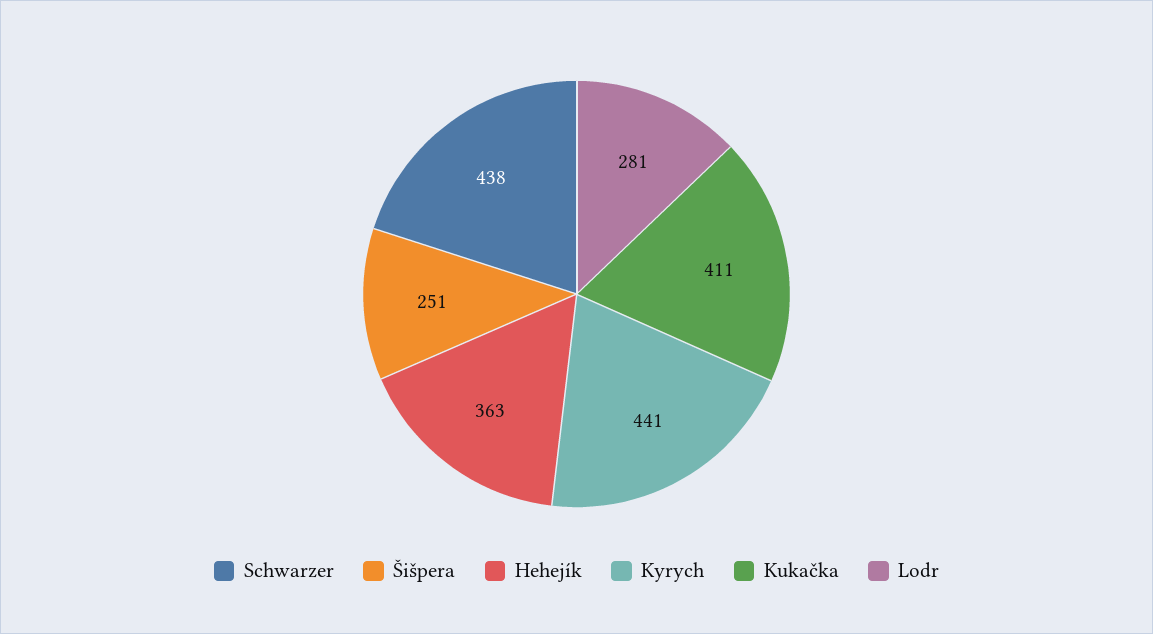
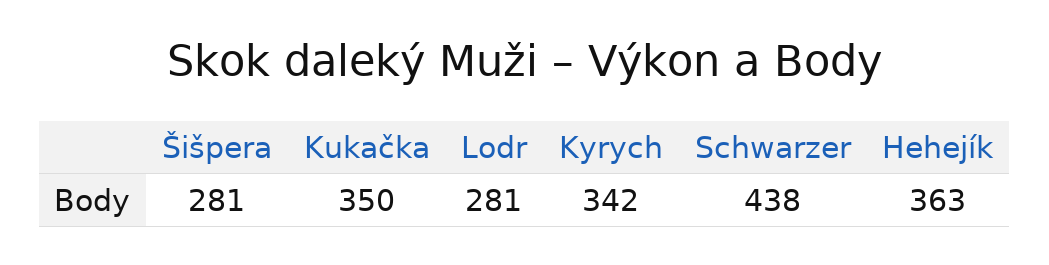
Šišpera: 251 -> 281
Kyrych: 441 -> 342
Kukačka: 411 -> 350

